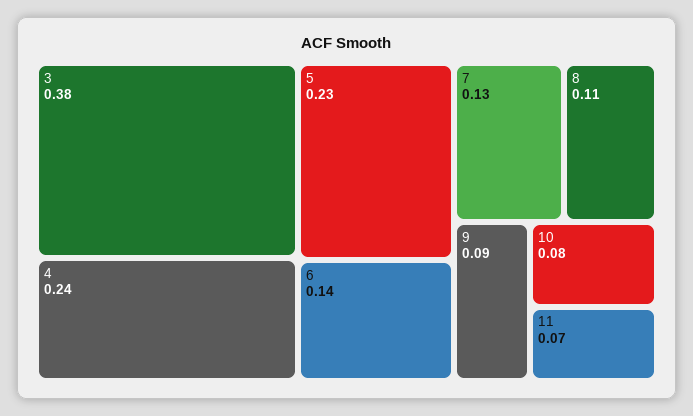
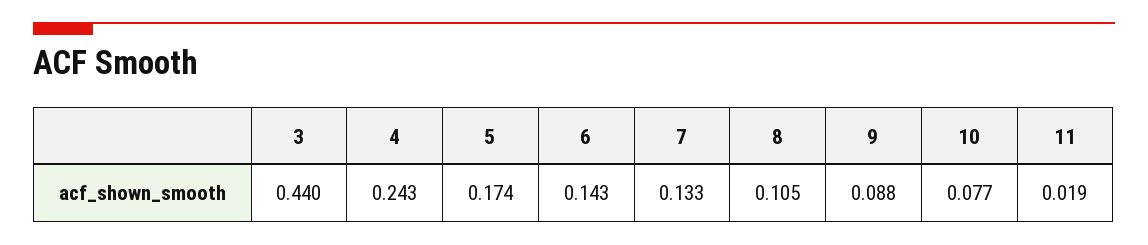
3: 0.38 -> 0.44
5: 0.23 -> 0.174
11: 0.07 -> 0.019

